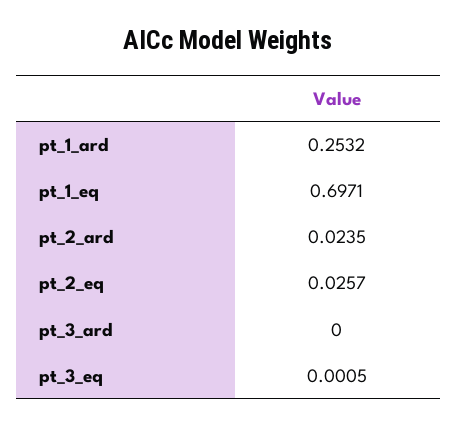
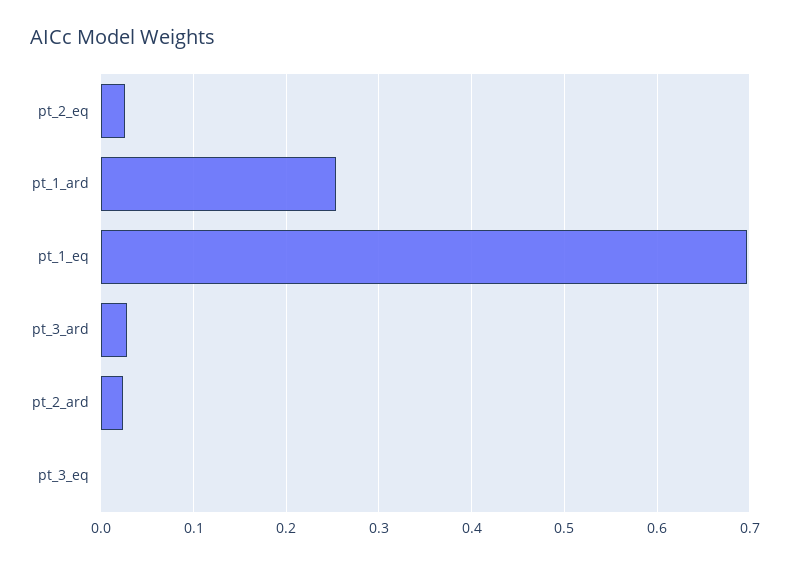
pt_3_ard: 0 -> 0.03

